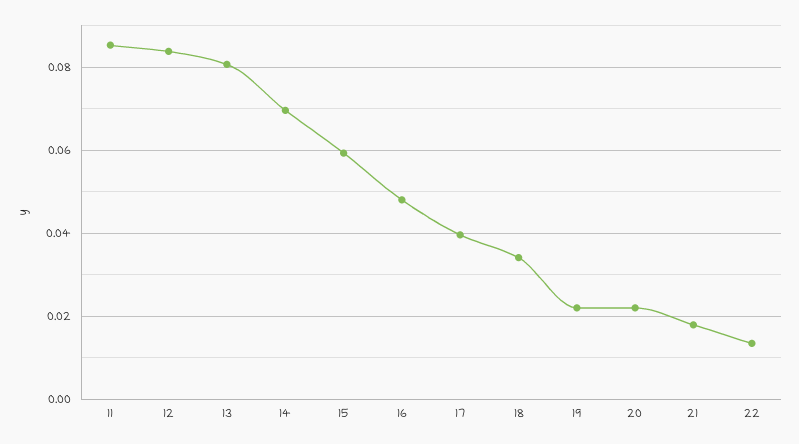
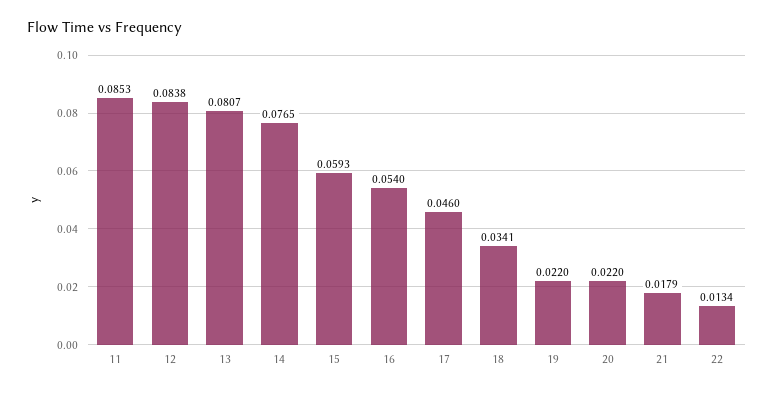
14: 0.07 -> 0.0765
16: 0.048 -> 0.054
17: 0.04 -> 0.046

